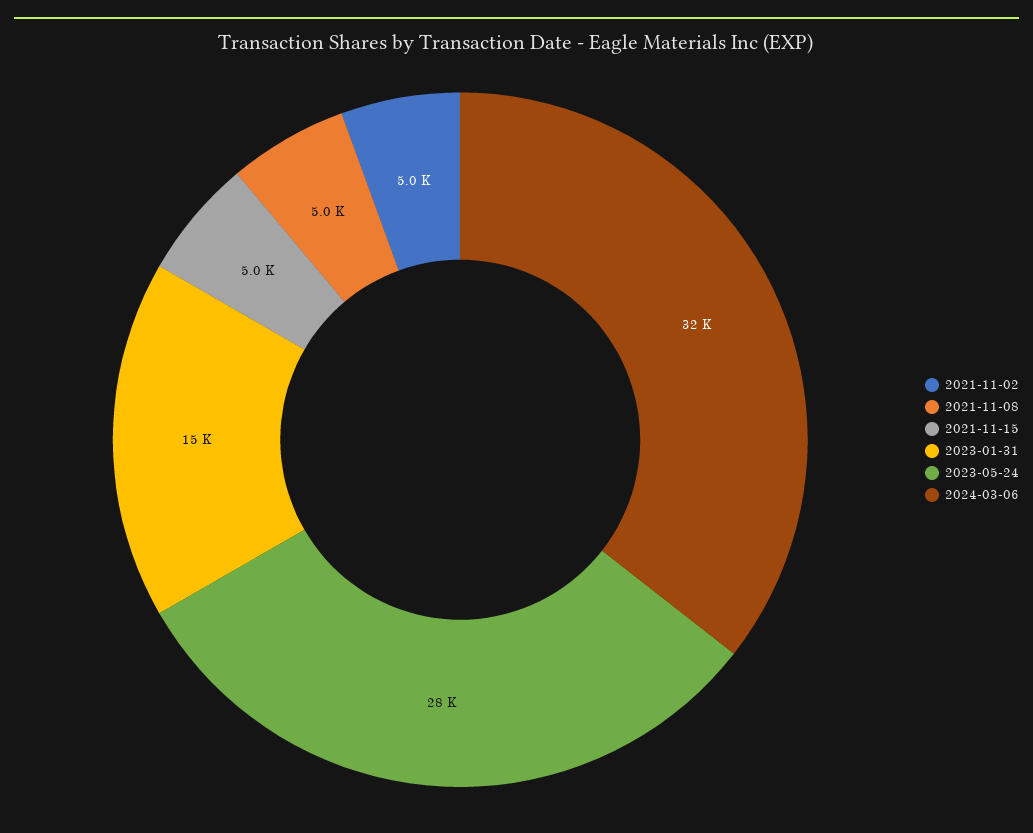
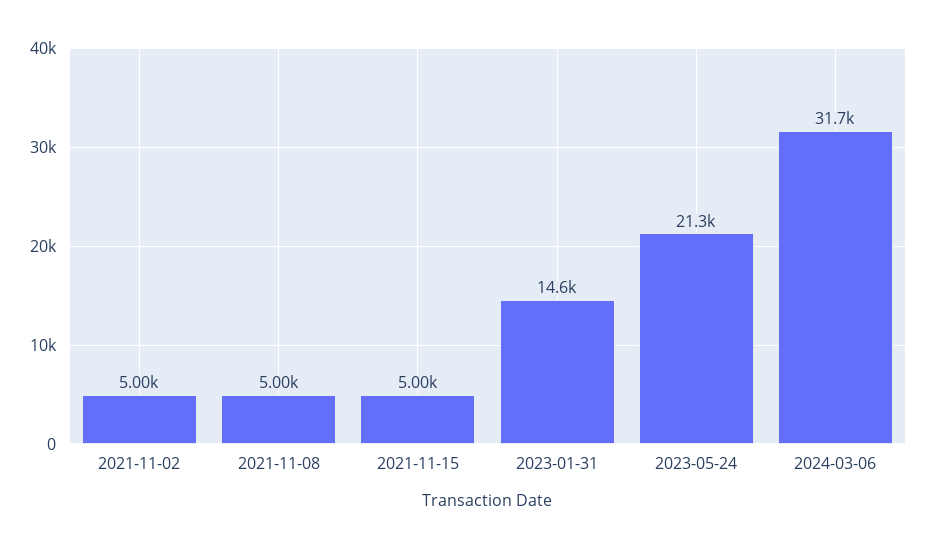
2023-05-24: 28000 -> 21300

